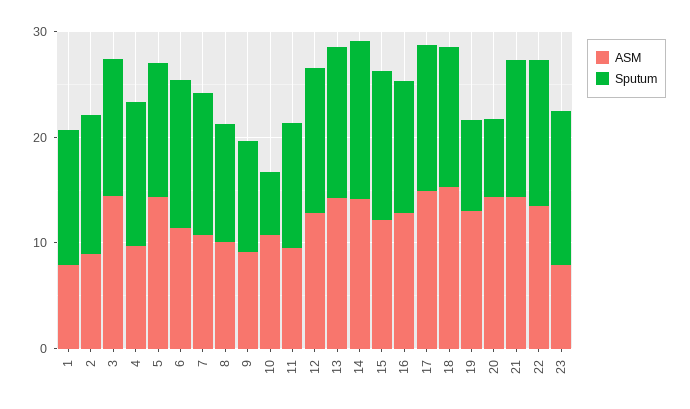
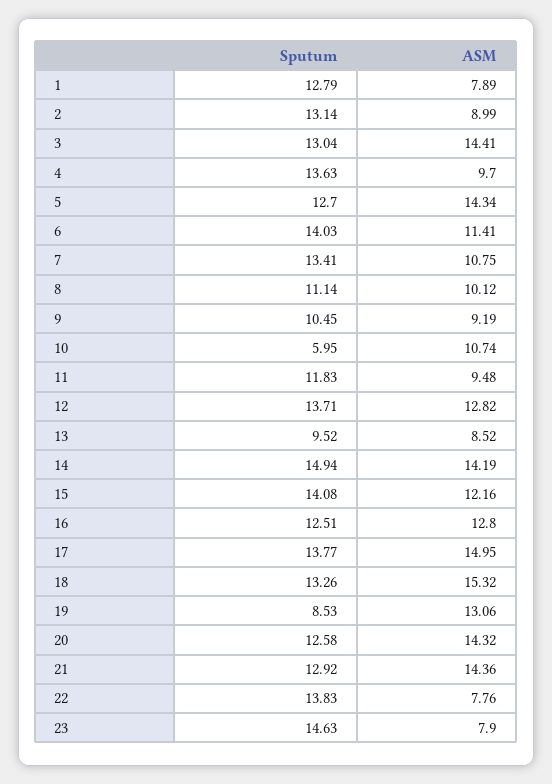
ASM, 13: 14 -> 8.52
Sputum, 13: 14 -> 9.52
Sputum, 20: 8 -> 12.58
ASM, 22: 14 -> 7.76

